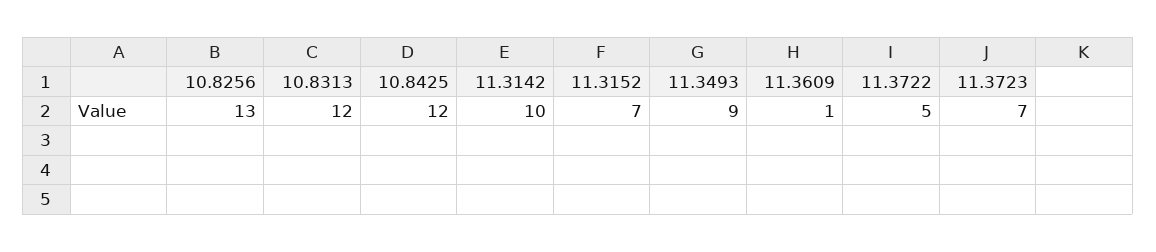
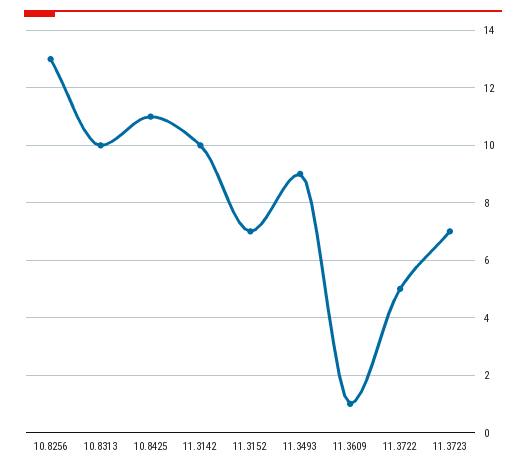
10.8313: 12 -> 10
10.8425: 12 -> 11

